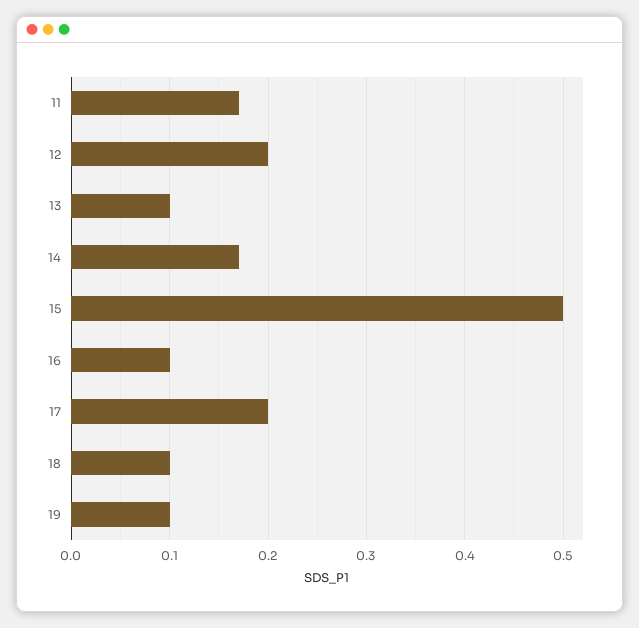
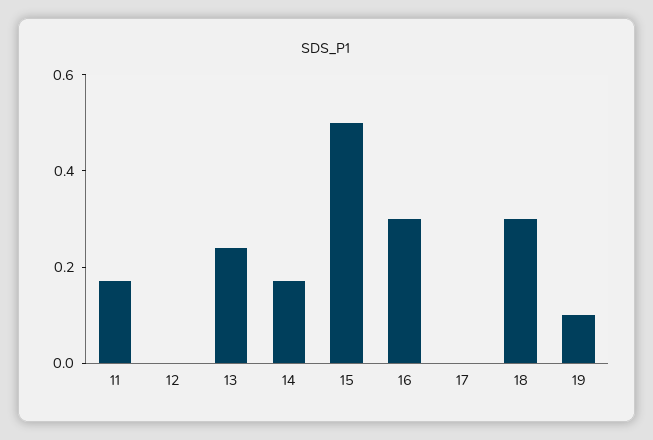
12: 0.2 -> 0
13: 0.1 -> 0.25
16: 0.1 -> 0.3
17: 0.2 -> 0
18: 0.1 -> 0.3

